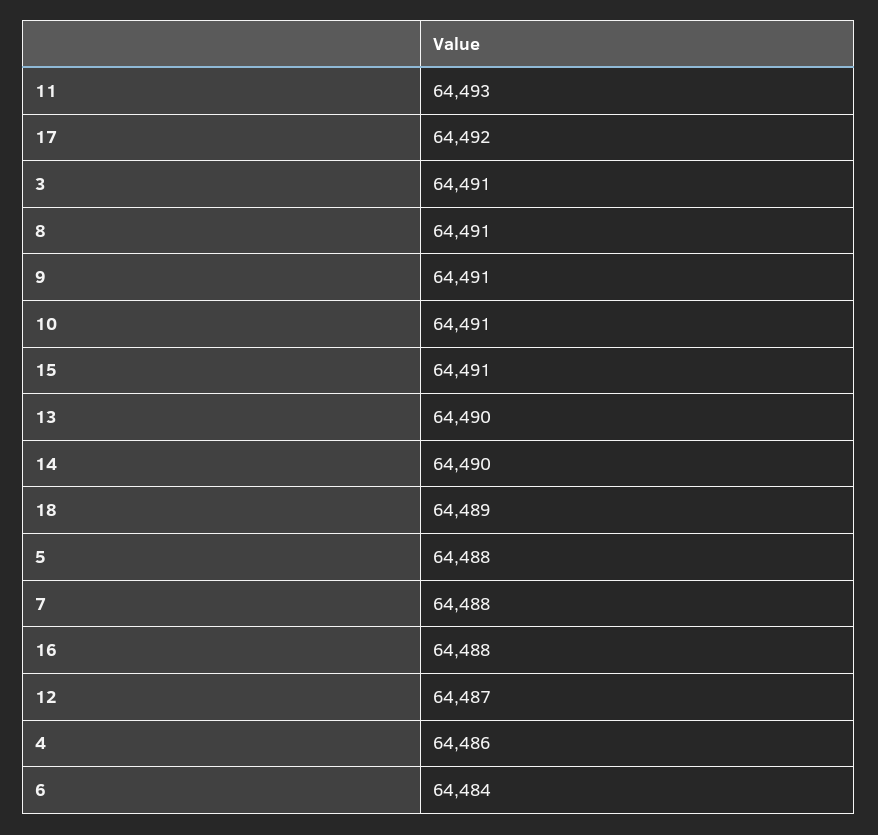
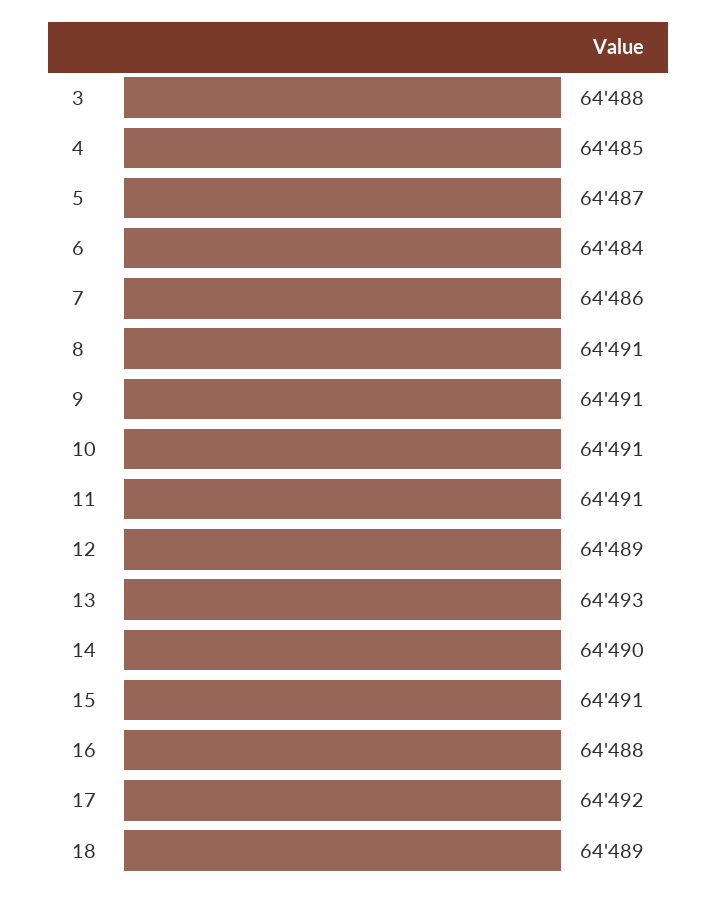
11: 64493 -> 64491
3: 64491 -> 64488
13: 64490 -> 64493
5: 64488 -> 64487
7: 64488 -> 64486
12: 64487 -> 64489
4: 64486 -> 64485

